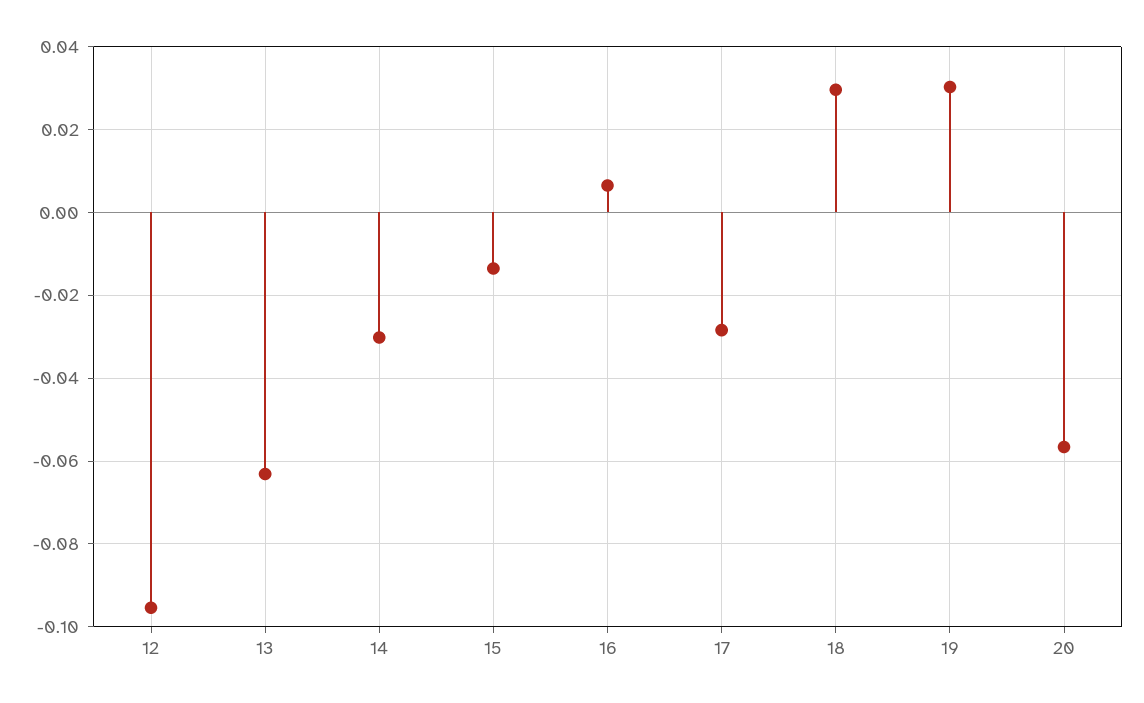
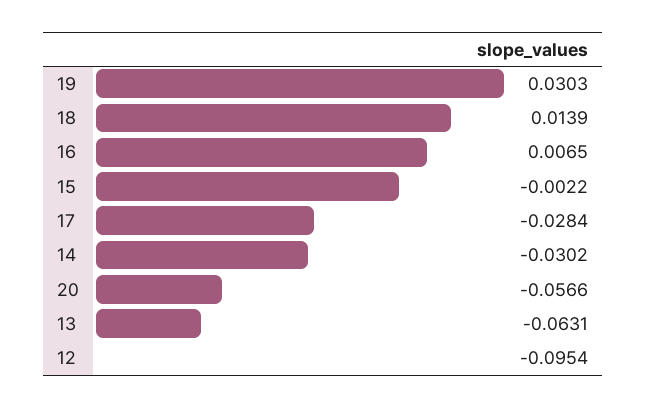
15: -0.014 -> -0.0022
18: 0.03 -> 0.0139

